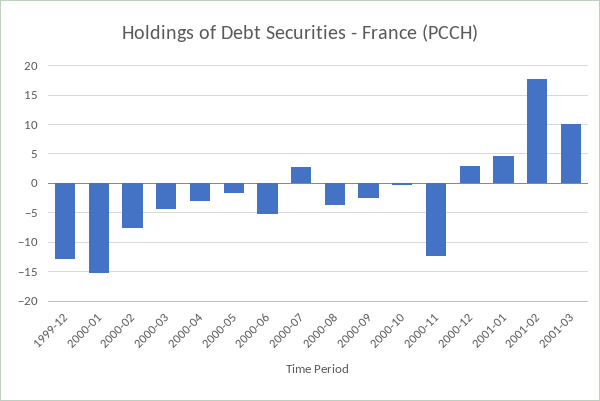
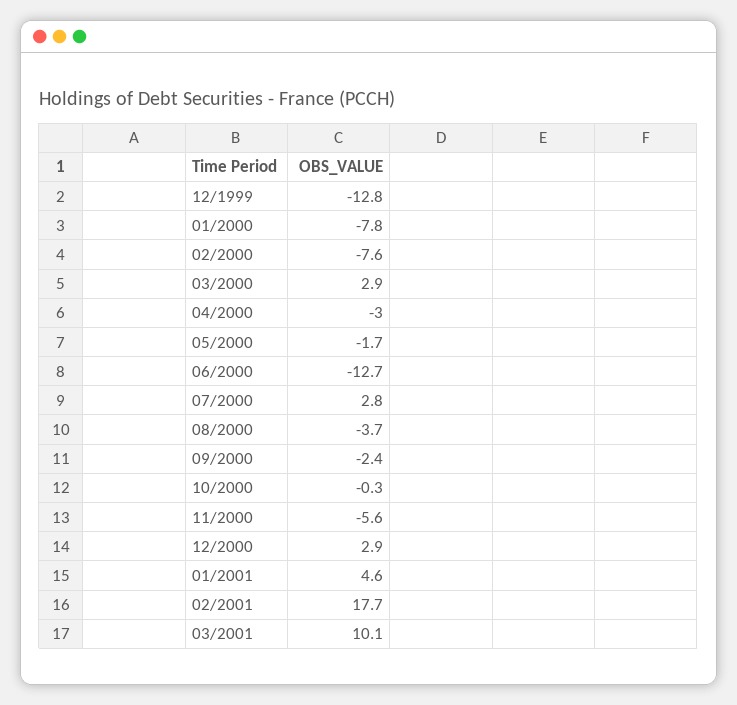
2000-01: -15 -> -7.8
2000-03: -5 -> 2.9
2000-06: -5 -> -12.7
2000-11: -12.5 -> -5.6

